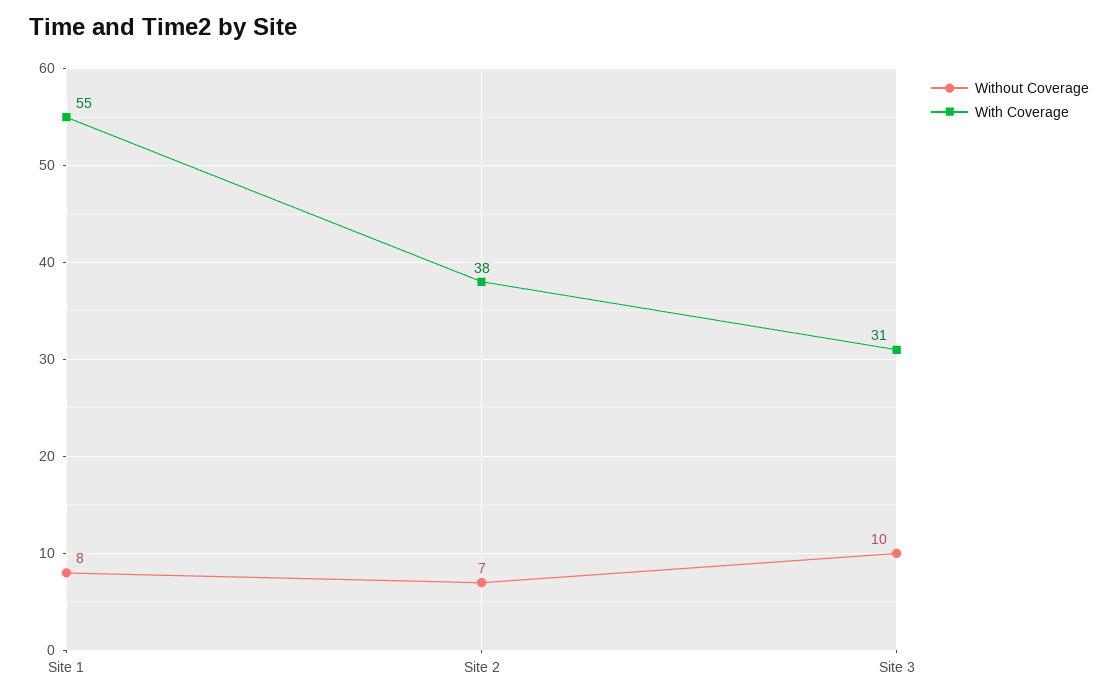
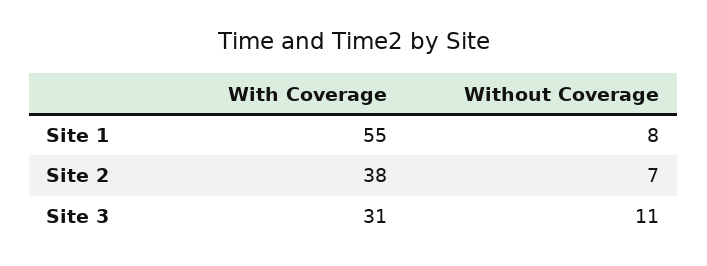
Without Coverage, Site 3: 10 -> 11

